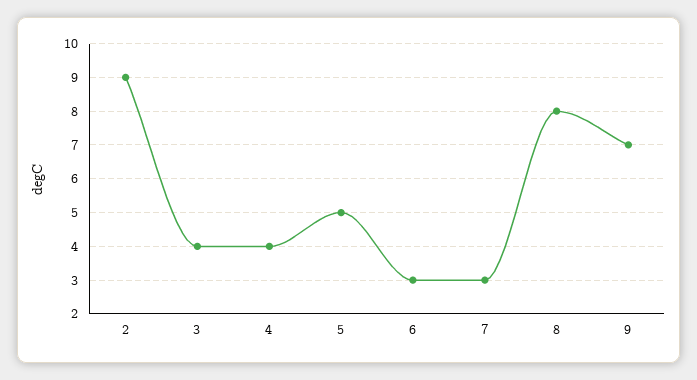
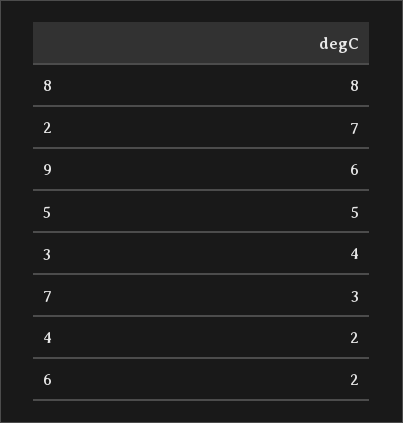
2: 9 -> 7
4: 4 -> 2
6: 3 -> 2
9: 7 -> 6

